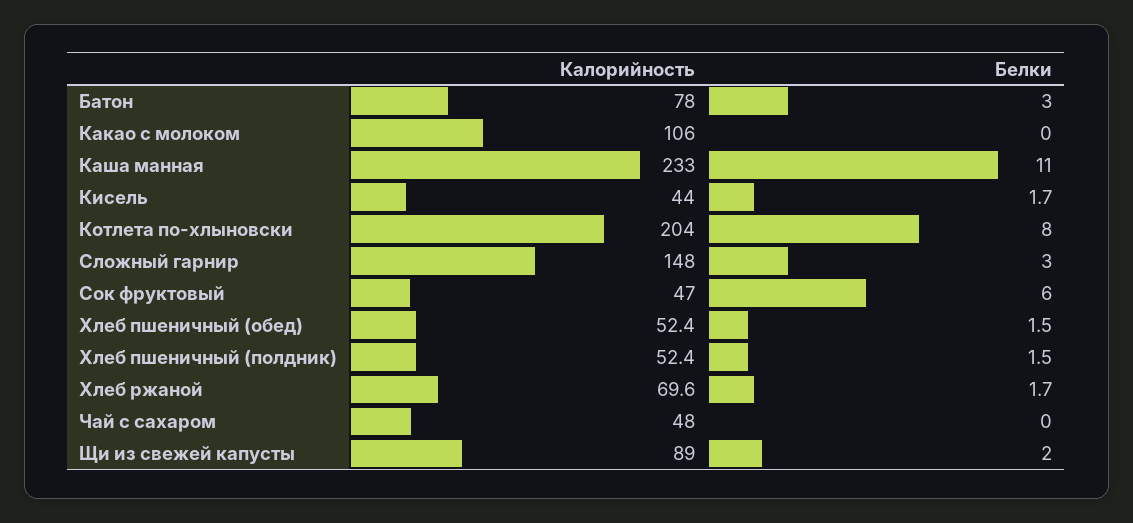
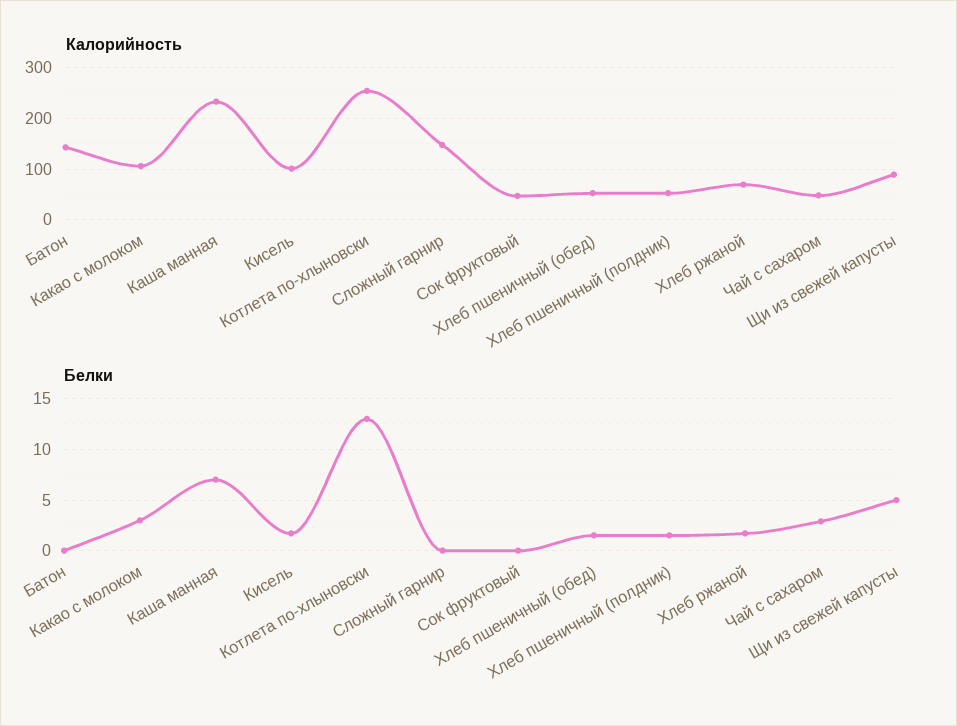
Калорийность, Батон: 78 -> 140
Белки, Батон: 3 -> 0
Белки, Какао с молоком: 0 -> 3
Белки, Каша манная: 11 -> 7
Калорийность, Кисель: 44 -> 100
Калорийность, Котлета по-хлыновски: 204 -> 260
Белки, Котлета по-хлыновски: 8 -> 13
Белки, Сложный гарнир: 3 -> 0
Белки, Сок фруктовый: 6 -> 0
Белки, Чай с сахаром: 0 -> 3
Белки, Щи из свежей капусты: 2 -> 5

